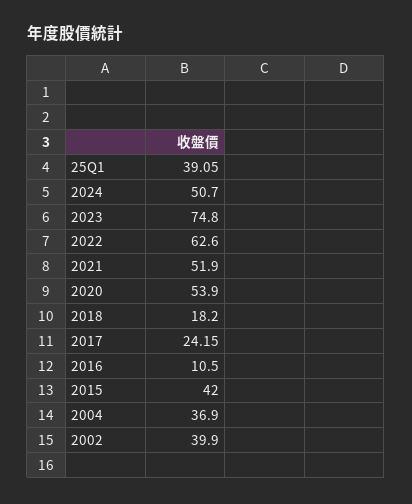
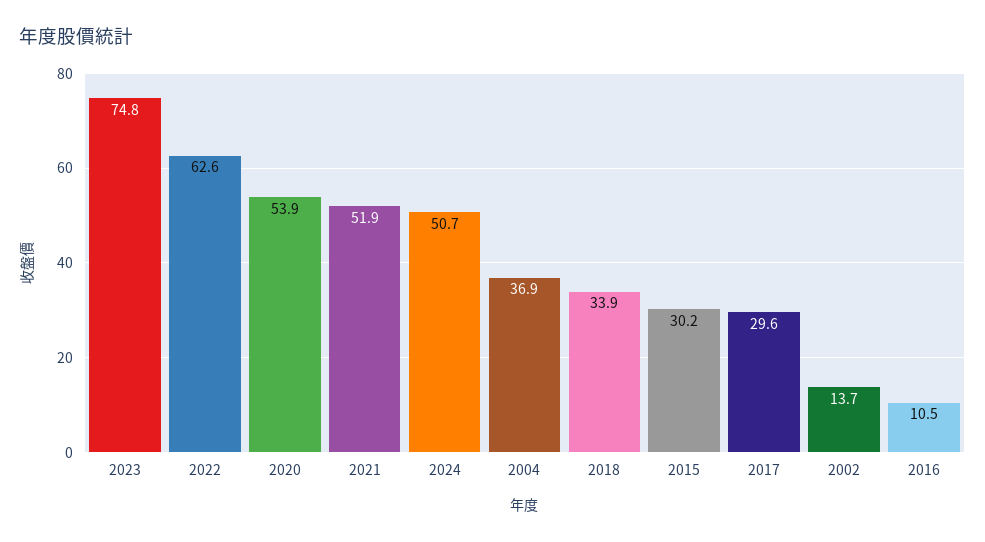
25Q1: 39.05 -> none
2018: 18.2 -> 33.9
2017: 24.15 -> 29.6
2015: 42 -> 30.2
2002: 39.9 -> 13.7

